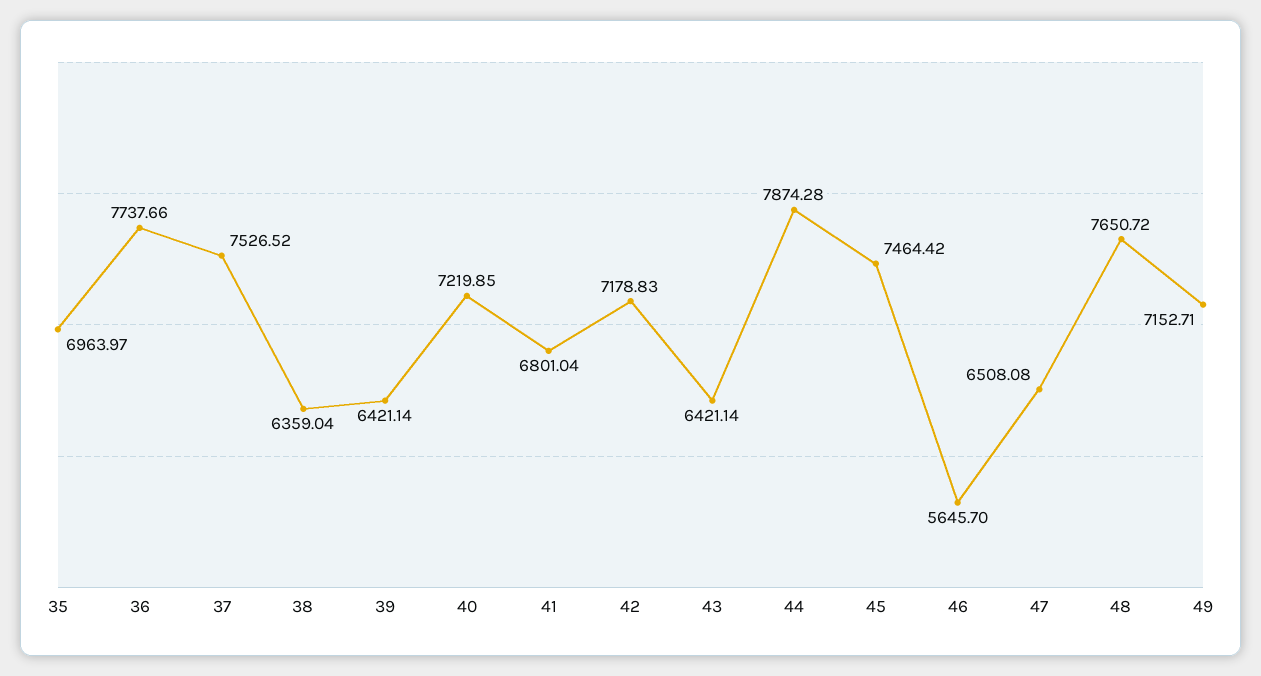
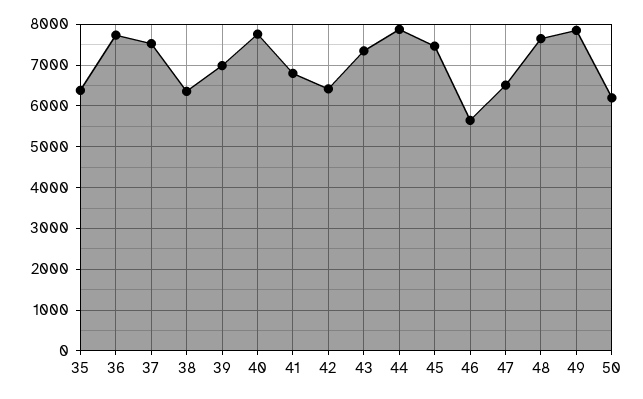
35: 6963.97 -> 6400
39: 6421.14 -> 7000
40: 7219.85 -> 7800
42: 7178.83 -> 6400
43: 6421.14 -> 7400
49: 7152.71 -> 7800
50: none -> 6200

